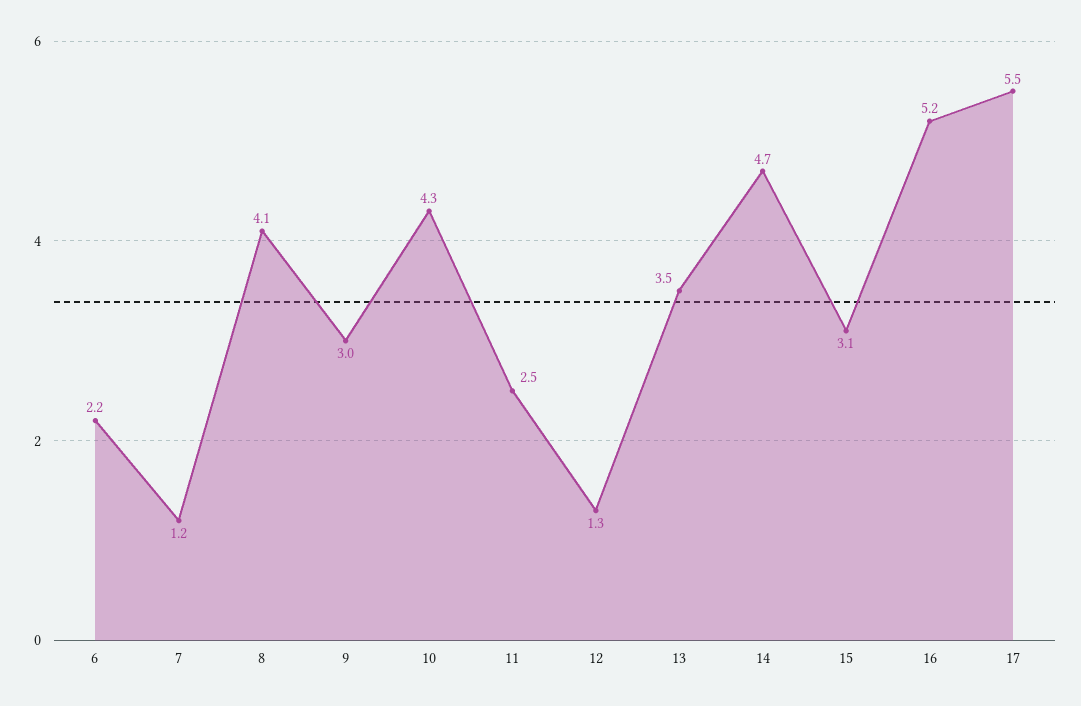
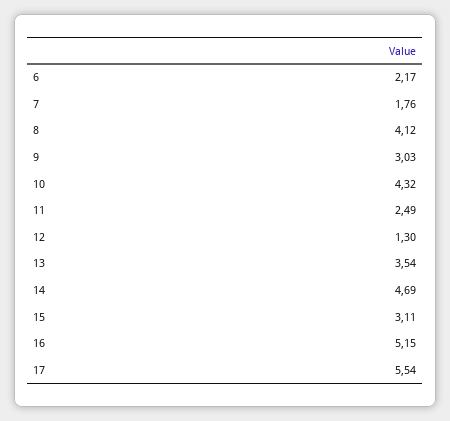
7: 1.2 -> 1.76

